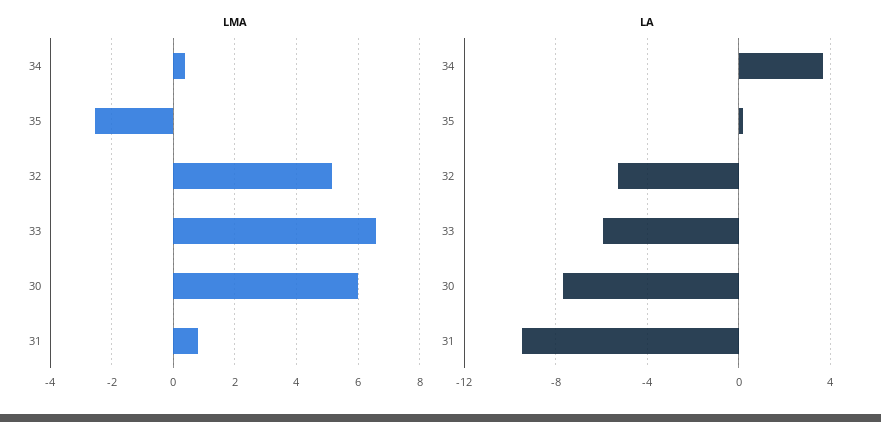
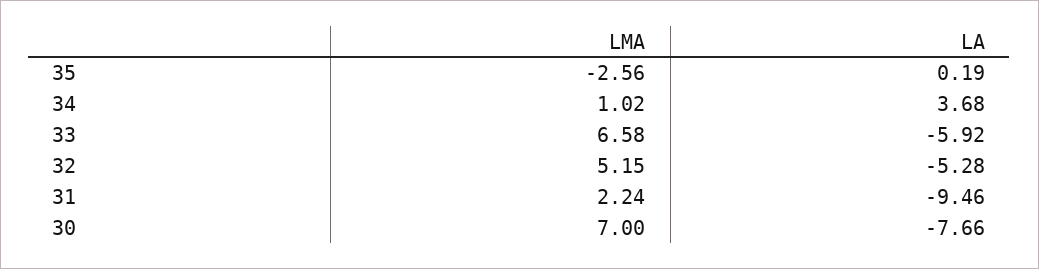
LMA, 34: 0.4 -> 1.02
LMA, 30: 6 -> 7
LMA, 31: 0.8 -> 2.24

